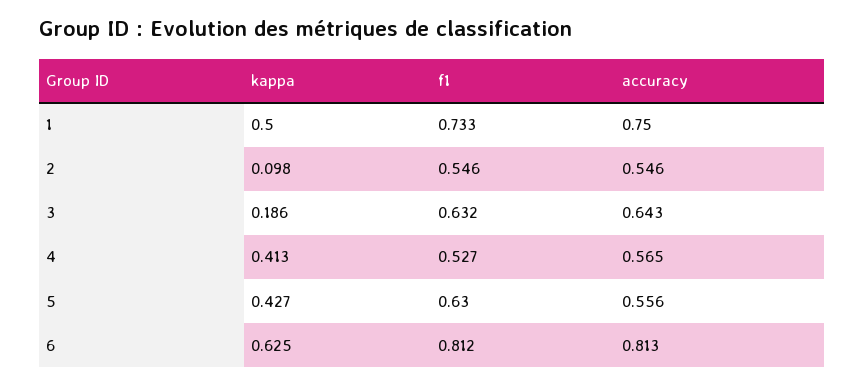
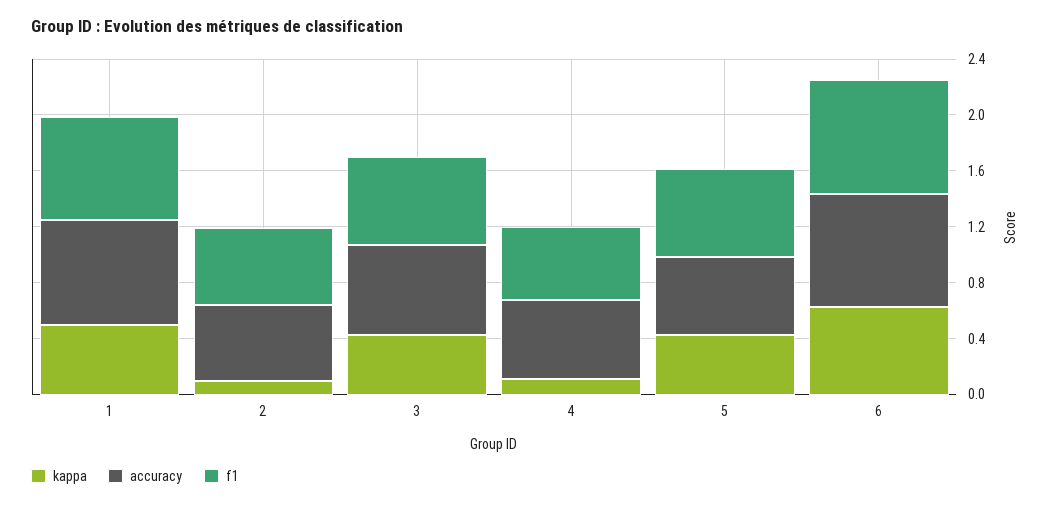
kappa, 3: 0.186 -> 0.4
kappa, 4: 0.413 -> 0.1

